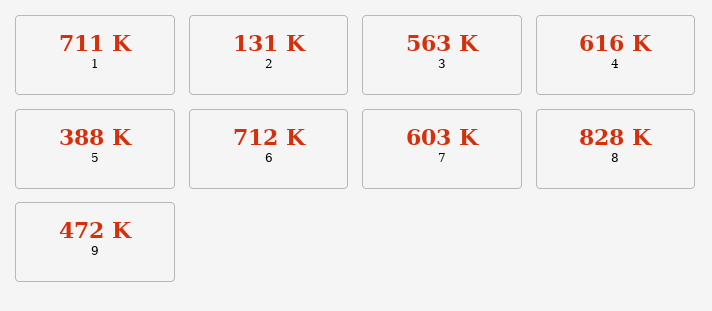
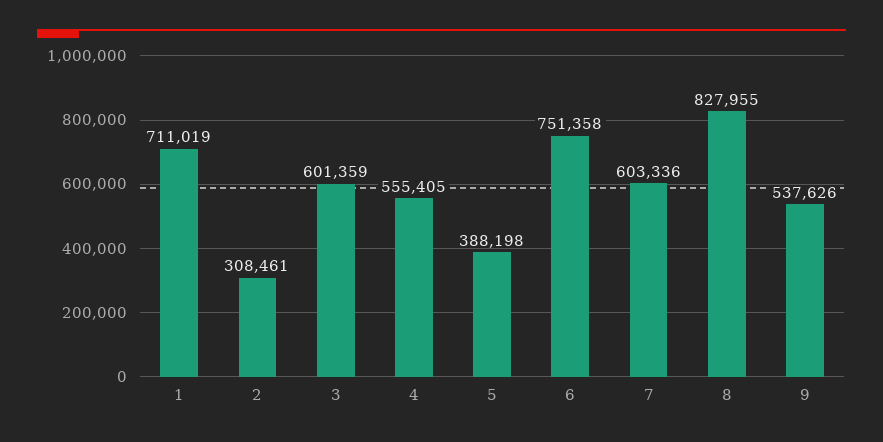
2: 131000 -> 308461
3: 563000 -> 601359
4: 616000 -> 555405
6: 712000 -> 751358
9: 472000 -> 537626

